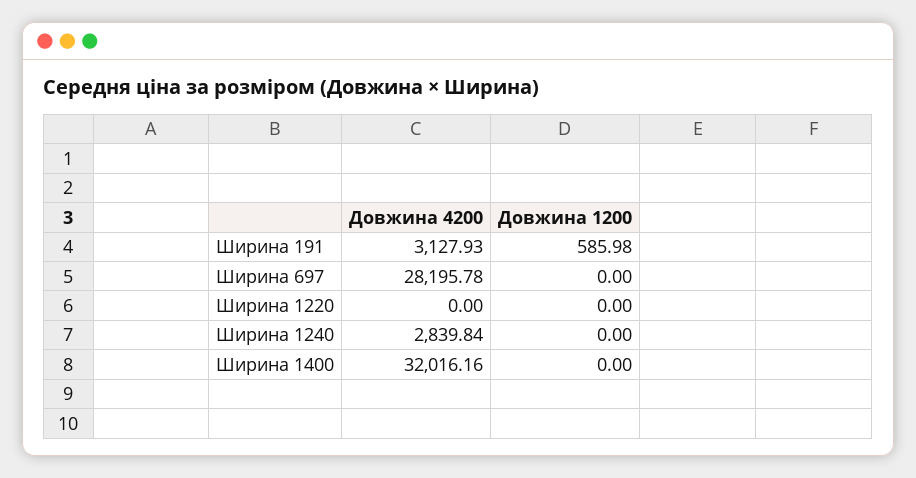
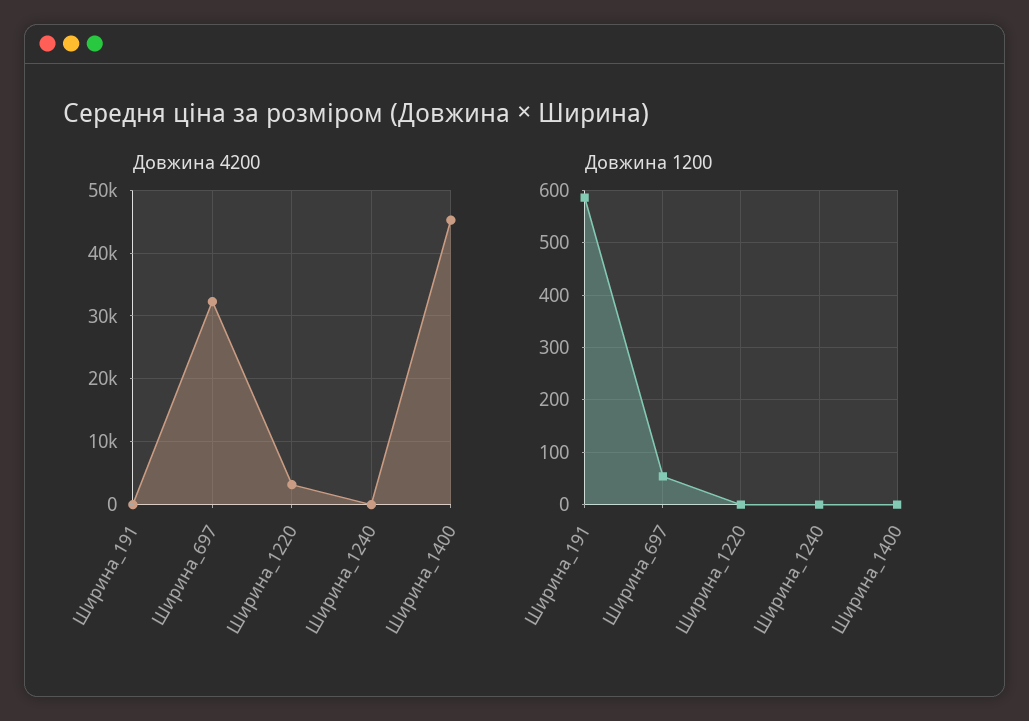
Довжина 4200, Ширина 191: 3127.93 -> 0
Довжина 4200, Ширина 697: 28195.78 -> 32000
Довжина 1200, Ширина 697: 0 -> 60
Довжина 4200, Ширина 1220: 0 -> 3000
Довжина 4200, Ширина 1240: 2839.84 -> 0
Довжина 4200, Ширина 1400: 32016.16 -> 45000

